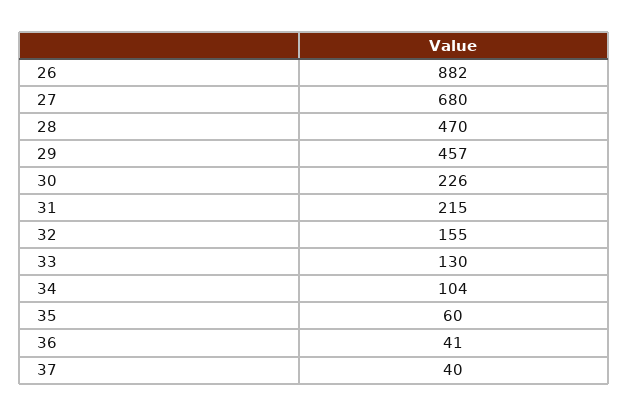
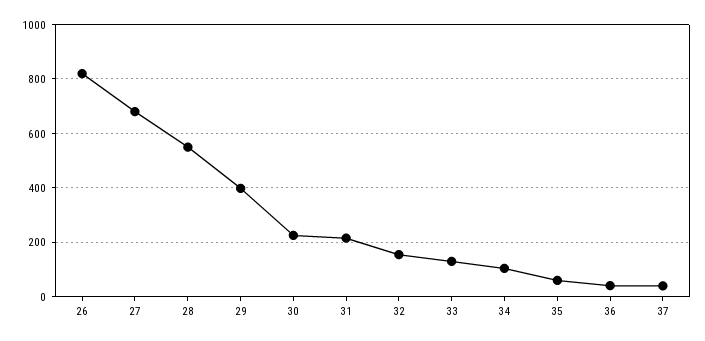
26: 882 -> 825
28: 470 -> 550
29: 457 -> 400

